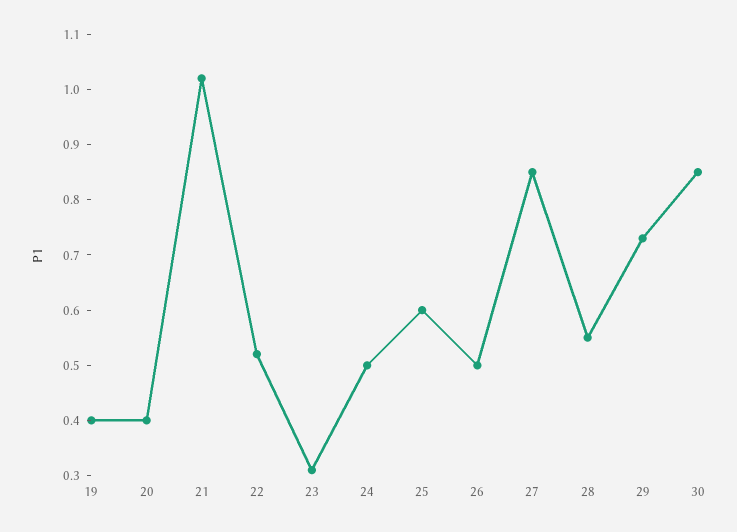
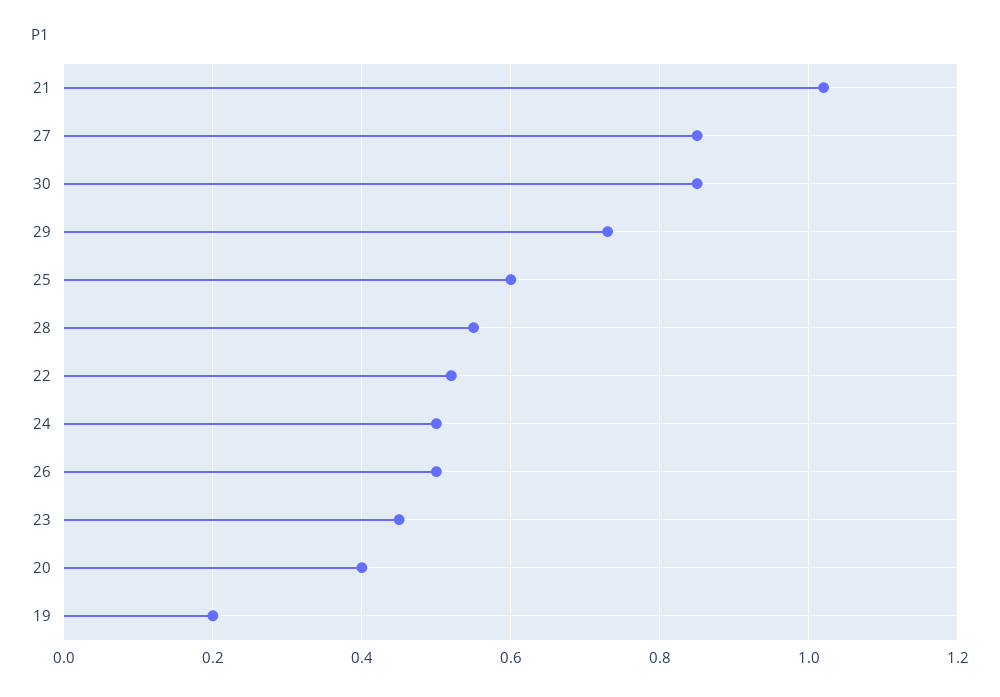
19: 0.4 -> 0.2
23: 0.3 -> 0.45

